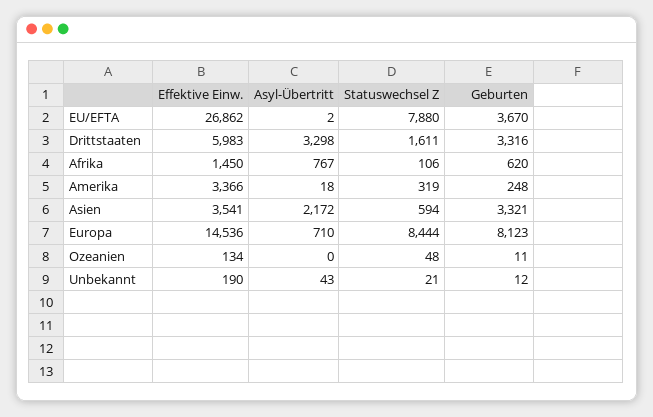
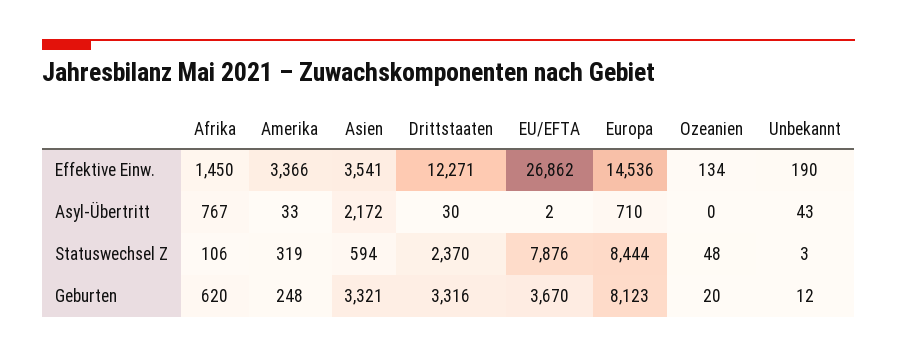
Statuswechsel Z, EU/EFTA: 7880 -> 7876
Effektive Einw., Drittstaaten: 5983 -> 12271
Asyl-Übertritt, Drittstaaten: 3298 -> 30
Statuswechsel Z, Drittstaaten: 1611 -> 2370
Asyl-Übertritt, Amerika: 18 -> 33
Geburten, Ozeanien: 11 -> 20
Statuswechsel Z, Unbekannt: 21 -> 3

